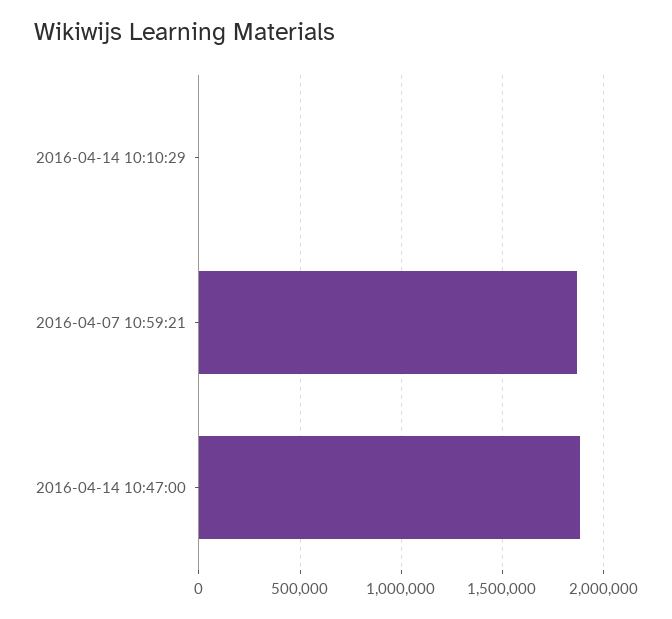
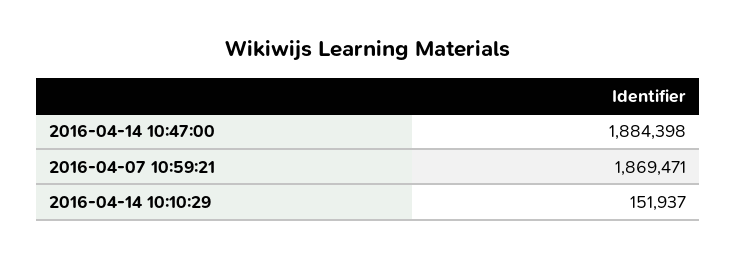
2016-04-14 10:10:29: 0 -> 151937

